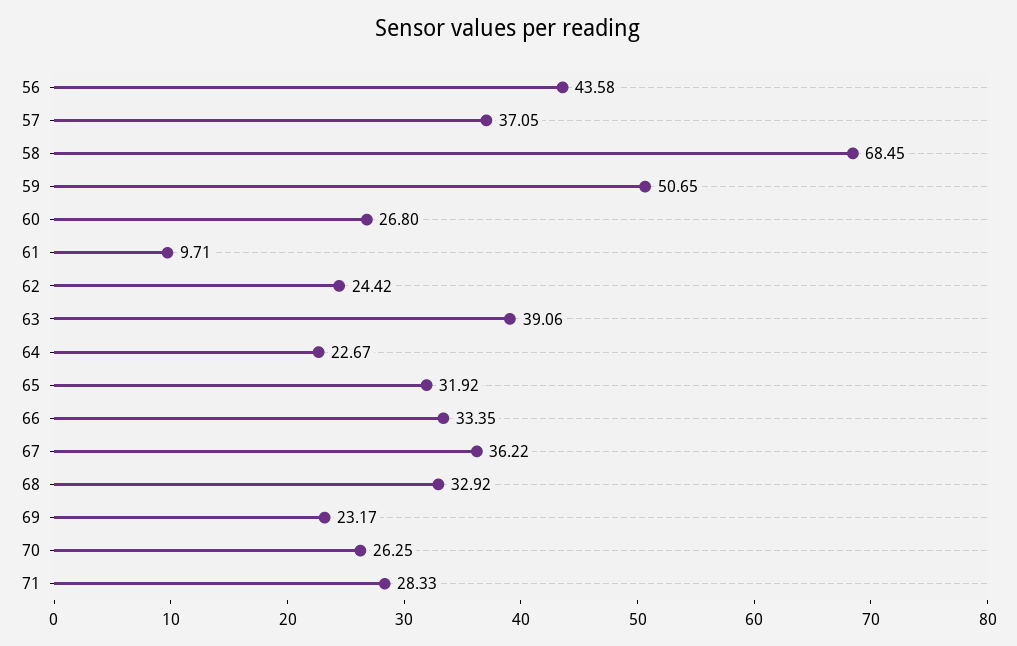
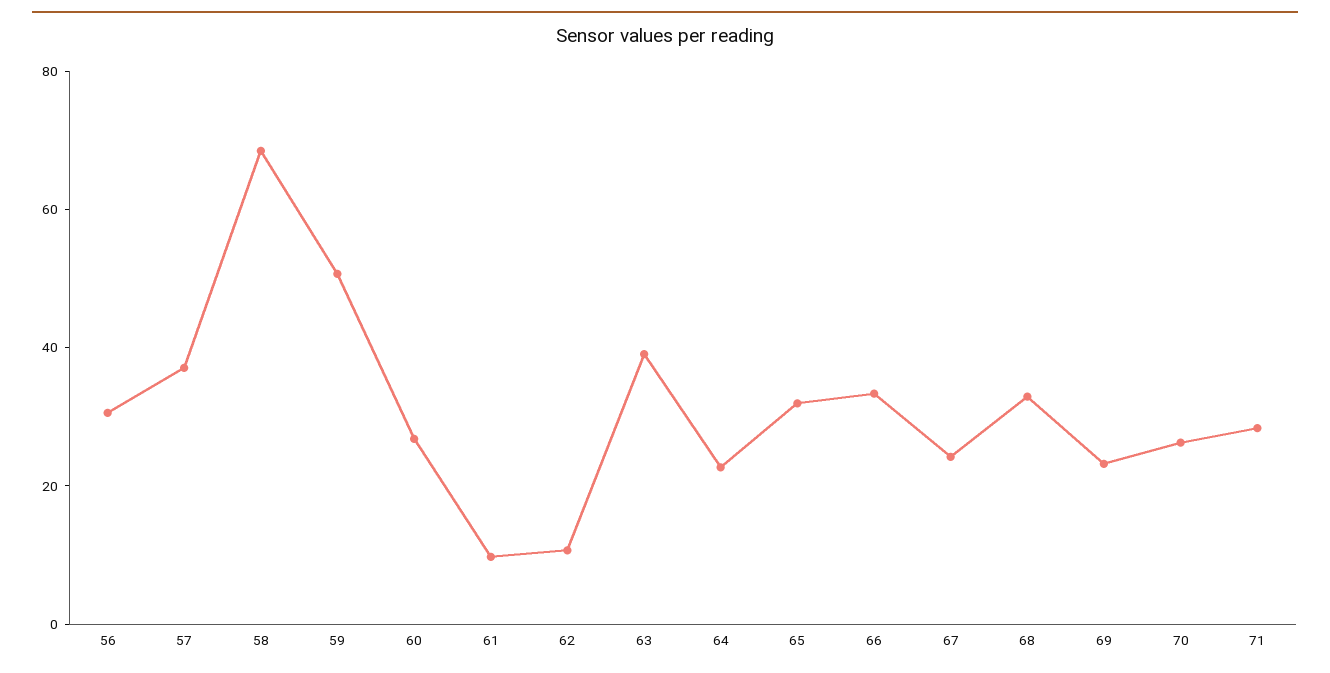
56: 43.58 -> 30
62: 24.42 -> 10
67: 36.22 -> 25

